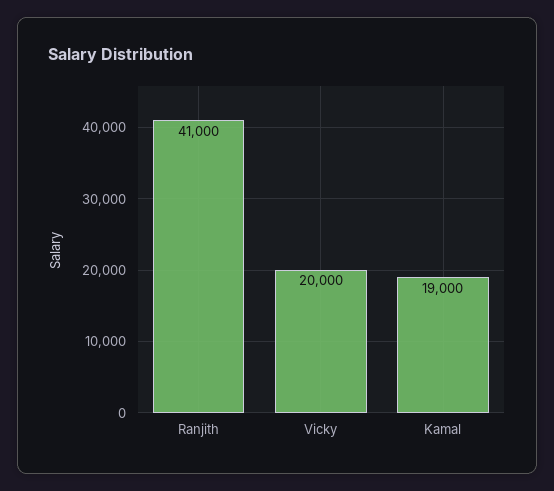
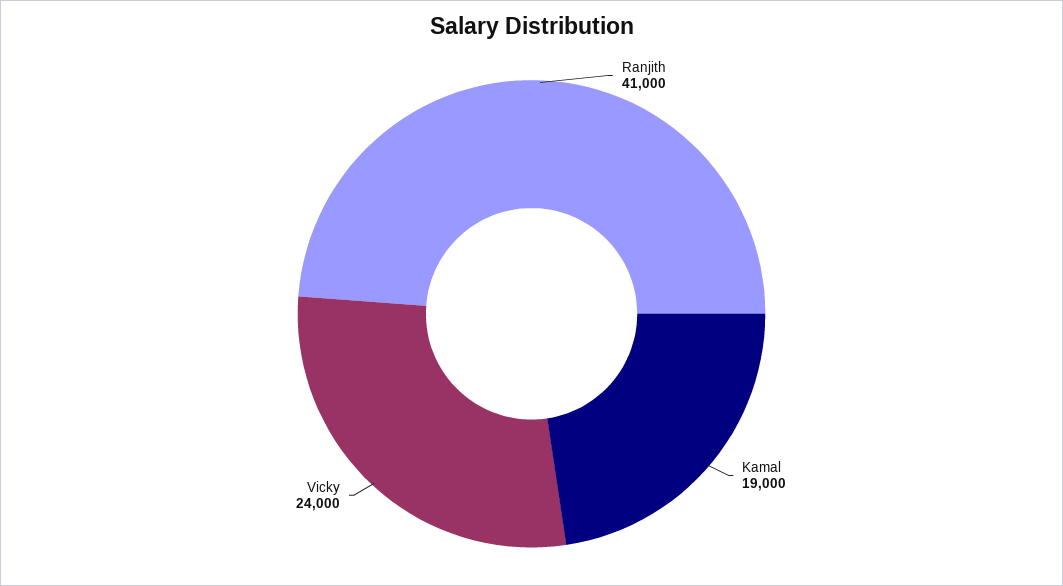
Vicky: 20000 -> 24000

